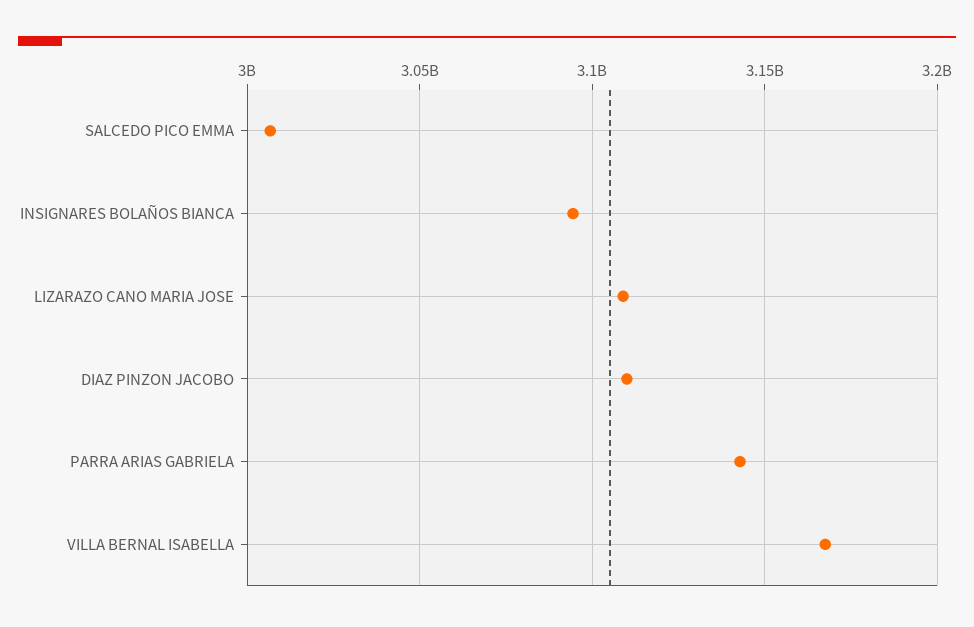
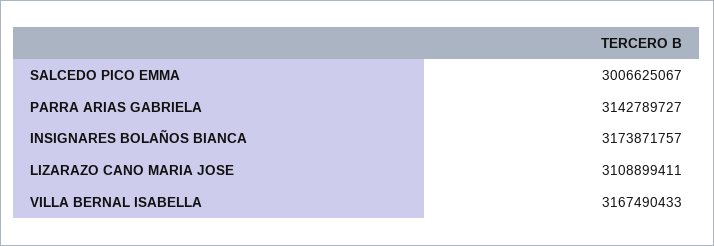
INSIGNARES BOLAÑOS BIANCA: 3095000000 -> 3173871757
DIAZ PINZON JACOBO: 3110000000 -> none

